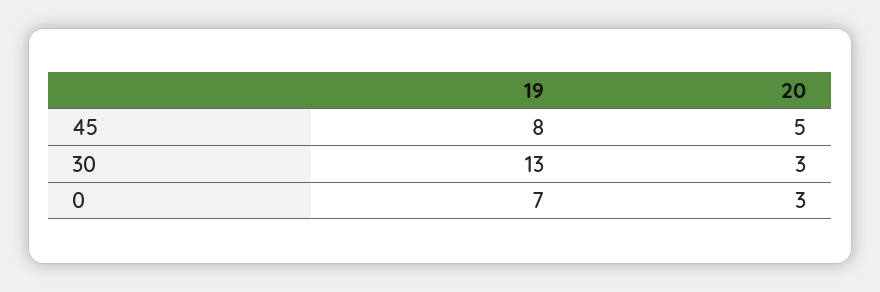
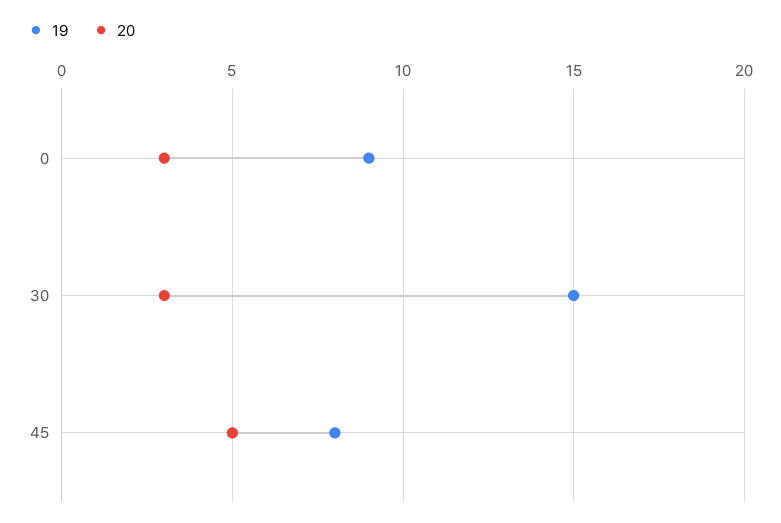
19, 30: 13 -> 15
19, 0: 7 -> 9

